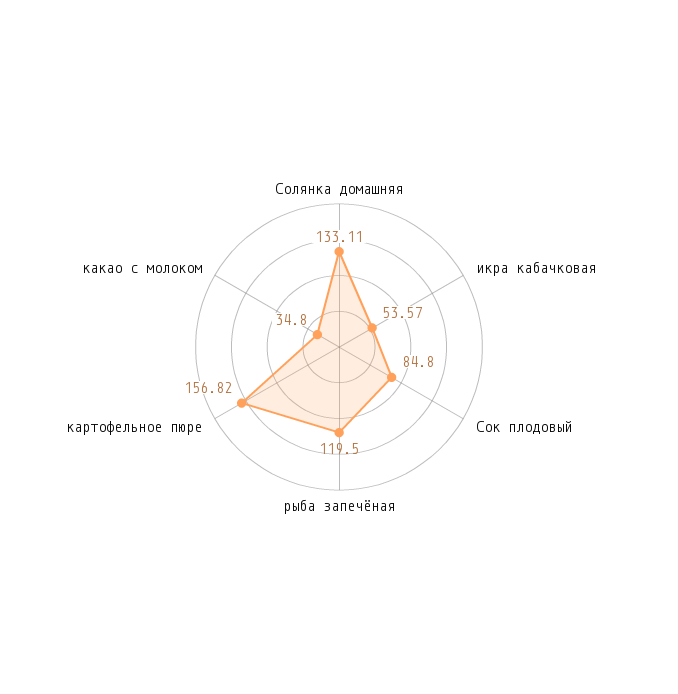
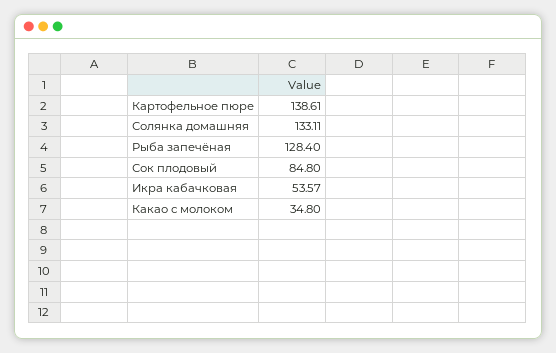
рыба запечёная: 119.5 -> 128.4
картофельное пюре: 156.82 -> 138.61

